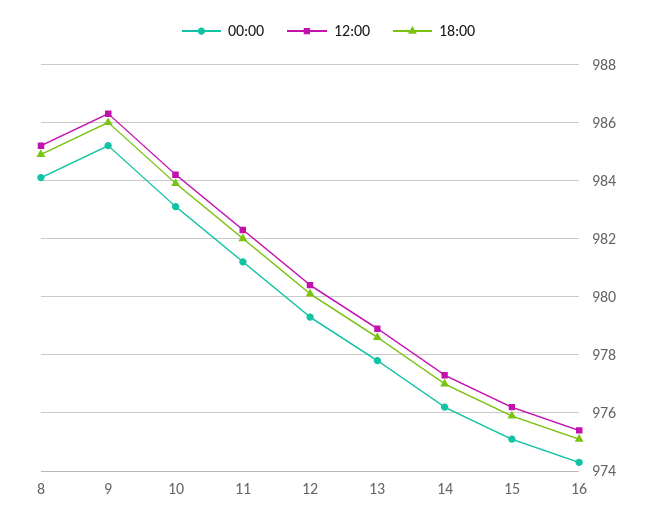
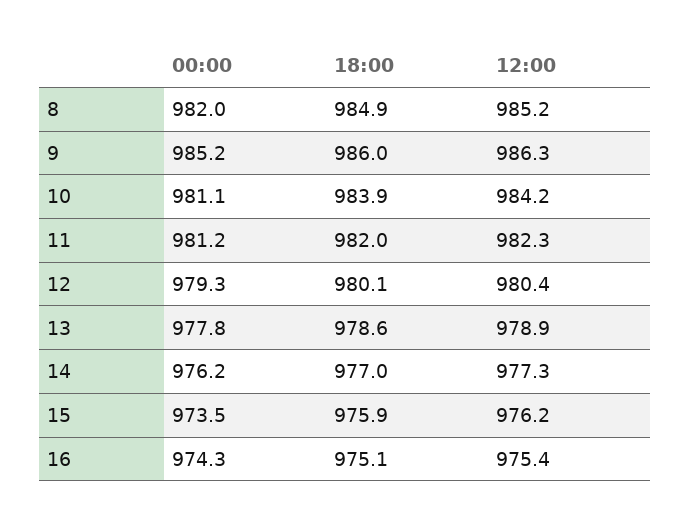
00:00, 8: 984 -> 982
00:00, 10: 983 -> 981.1
00:00, 15: 975 -> 973.5

